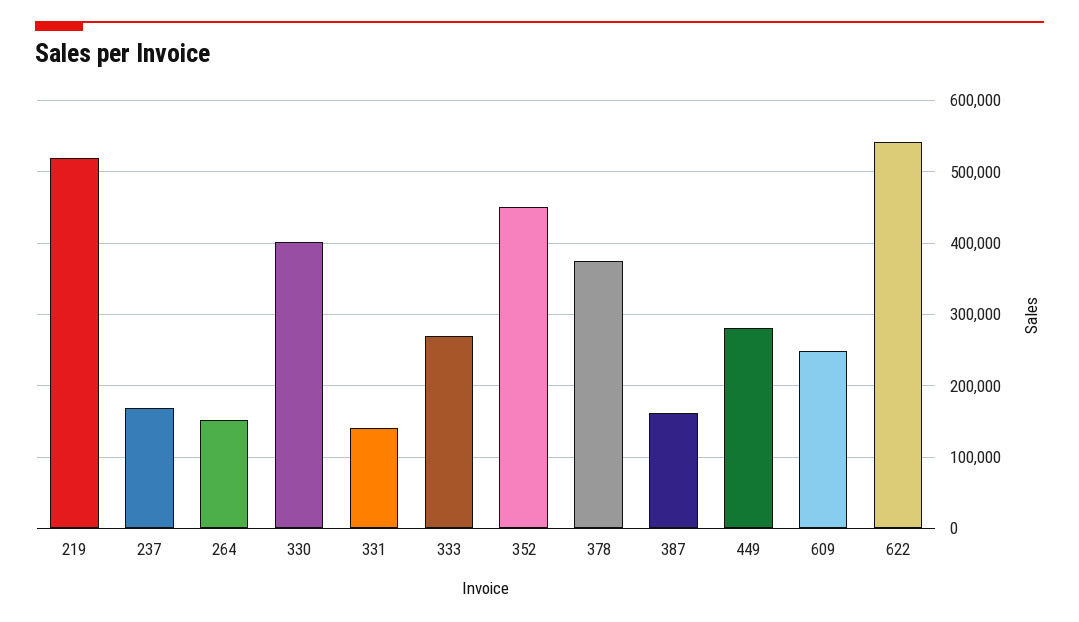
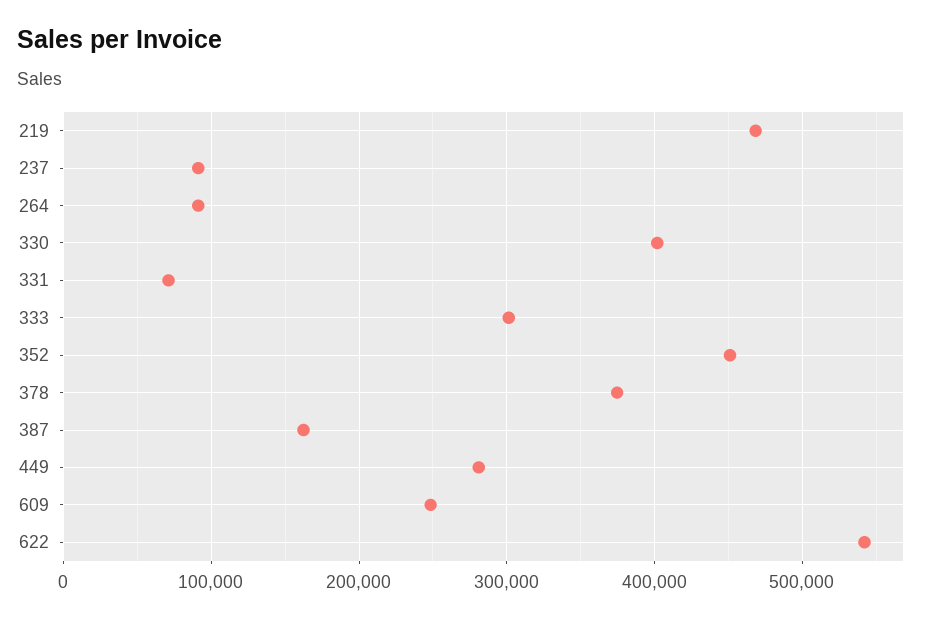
219: 520000 -> 470000
237: 170000 -> 90000
264: 150000 -> 90000
331: 140000 -> 70000
333: 270000 -> 300000

